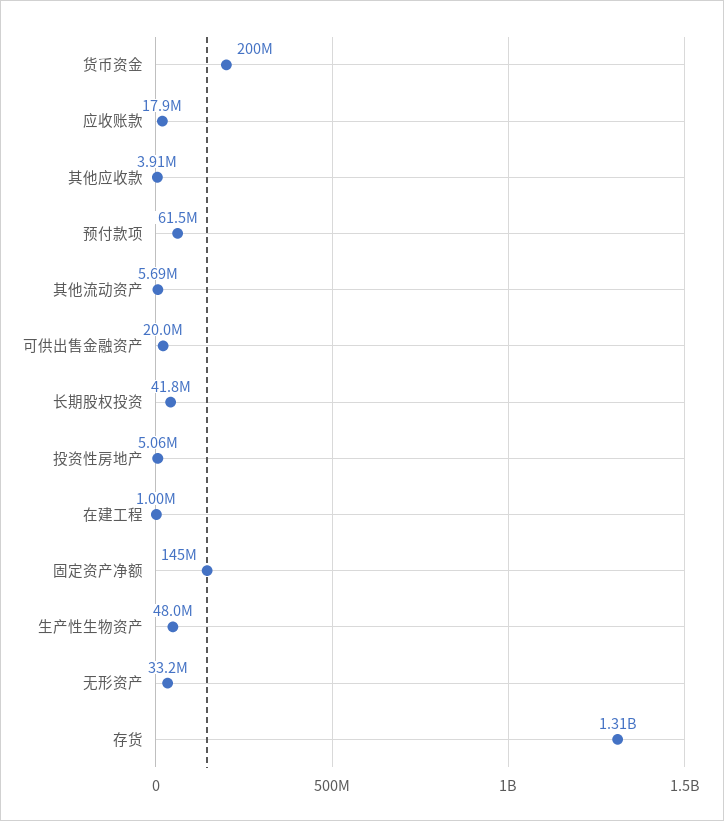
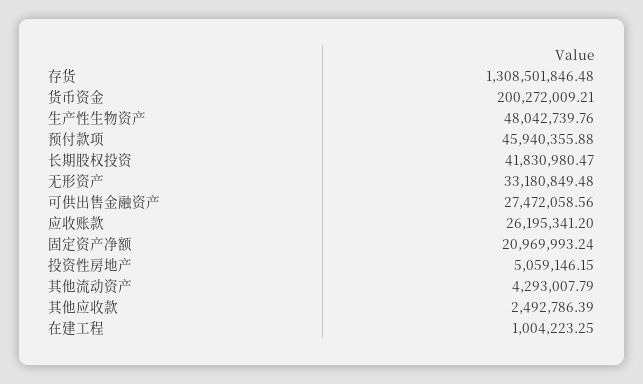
应收账款: 17900000 -> 26195341.2
其他应收款: 3910000 -> 2492786.39
预付款项: 61500000 -> 45940355.88
其他流动资产: 5690000 -> 4293007.79
可供出售金融资产: 20000000 -> 27472058.56
固定资产净额: 145000000 -> 20969993.24

